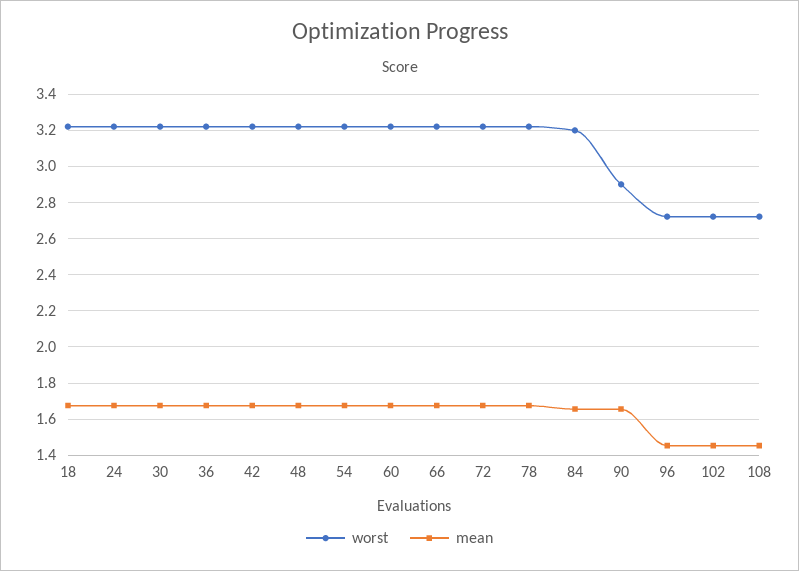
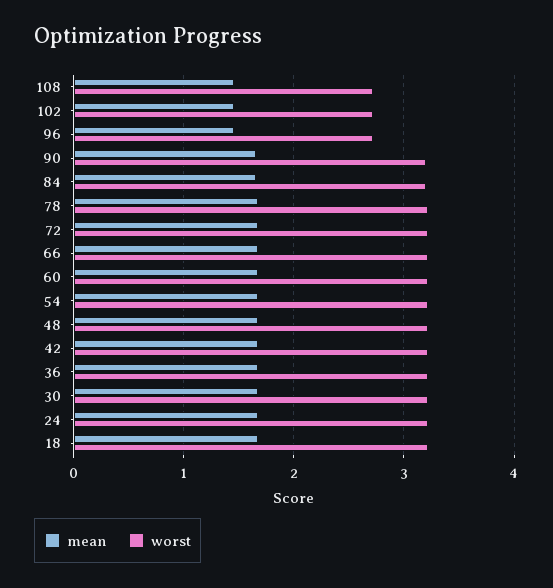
worst, 90: 2.9 -> 3.2

